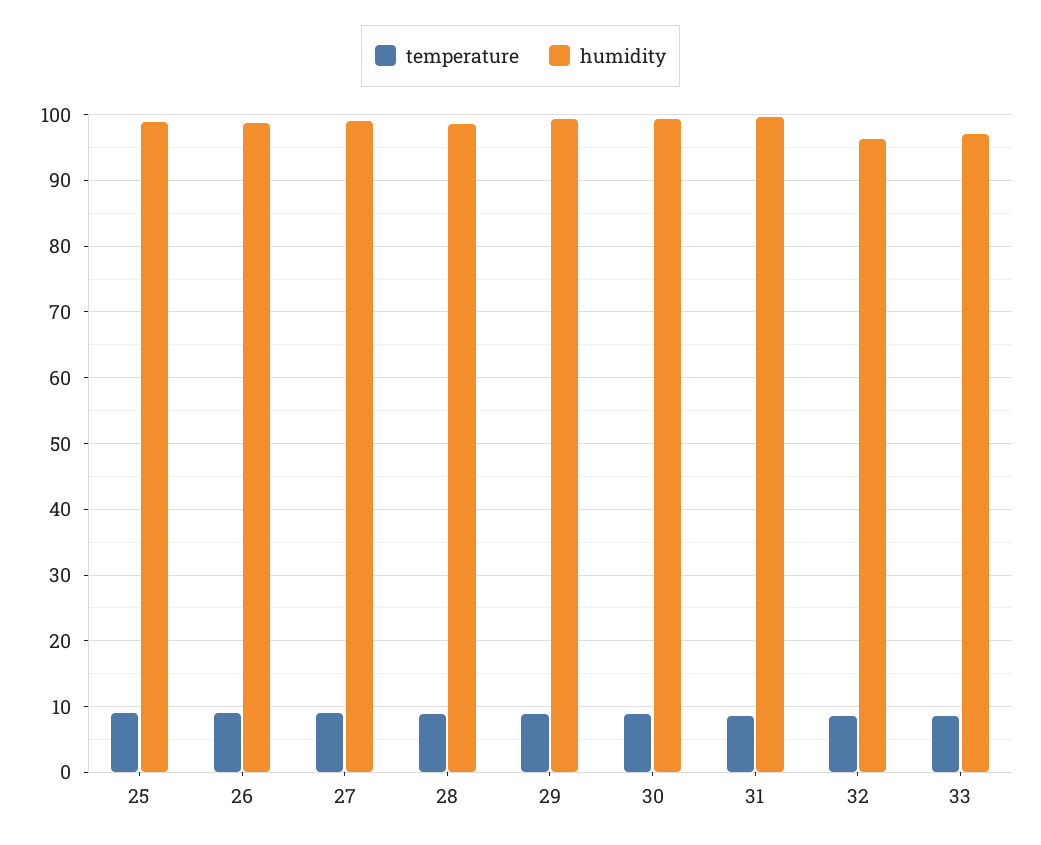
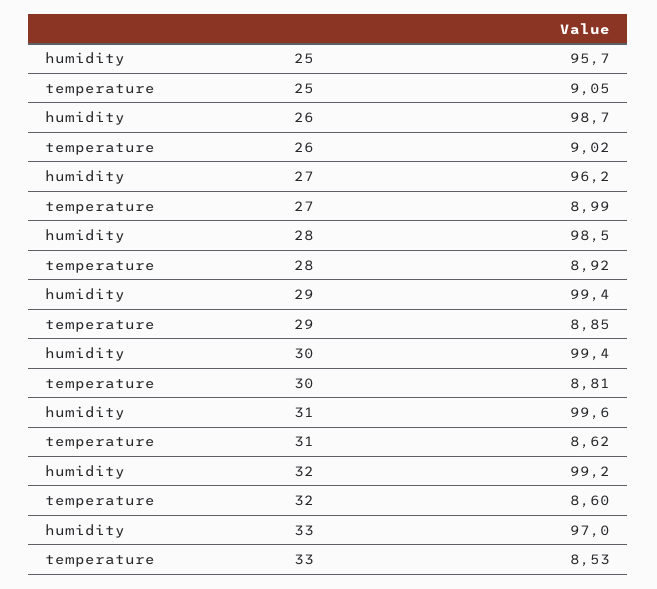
humidity, 25: 99 -> 95.7
humidity, 27: 99 -> 96.2
humidity, 32: 96 -> 99.2

